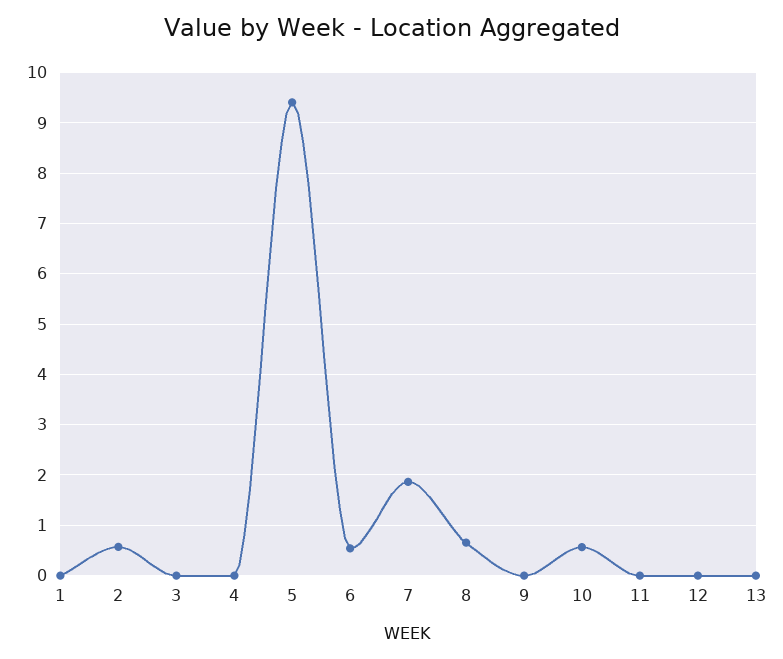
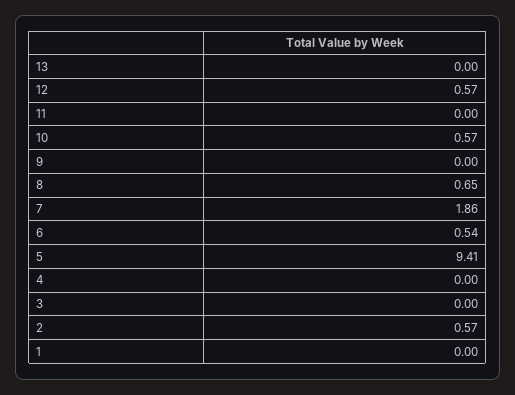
12: 0 -> 0.57

